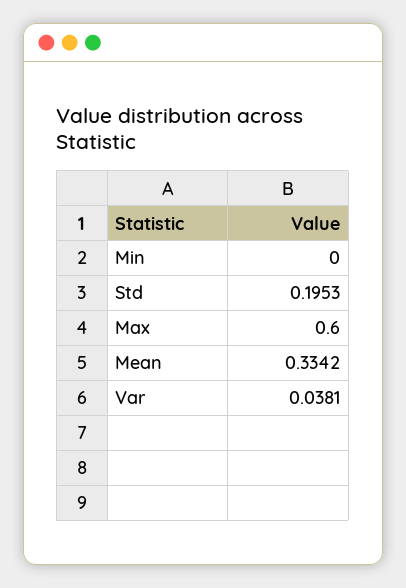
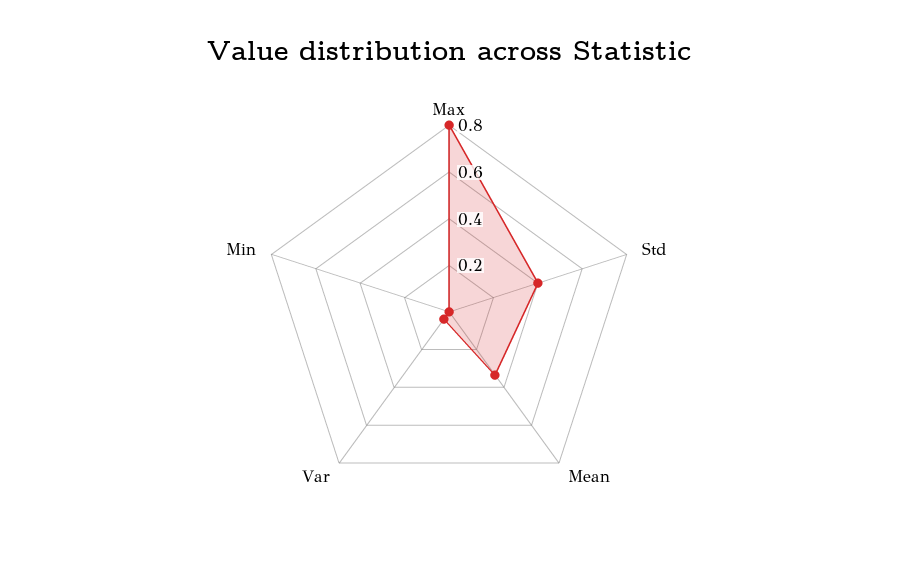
Std: 0.1953 -> 0.4
Max: 0.6 -> 0.8

